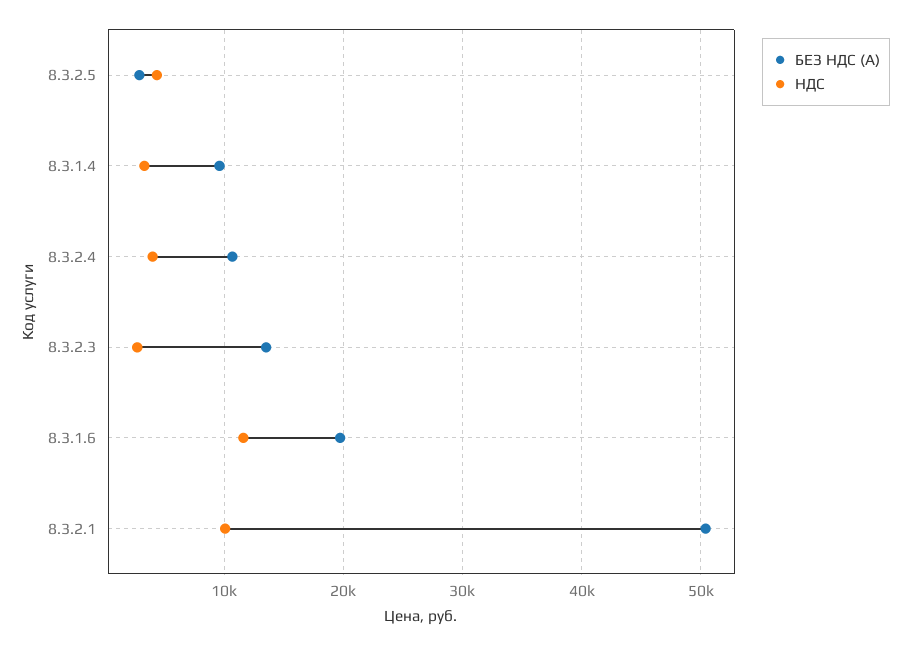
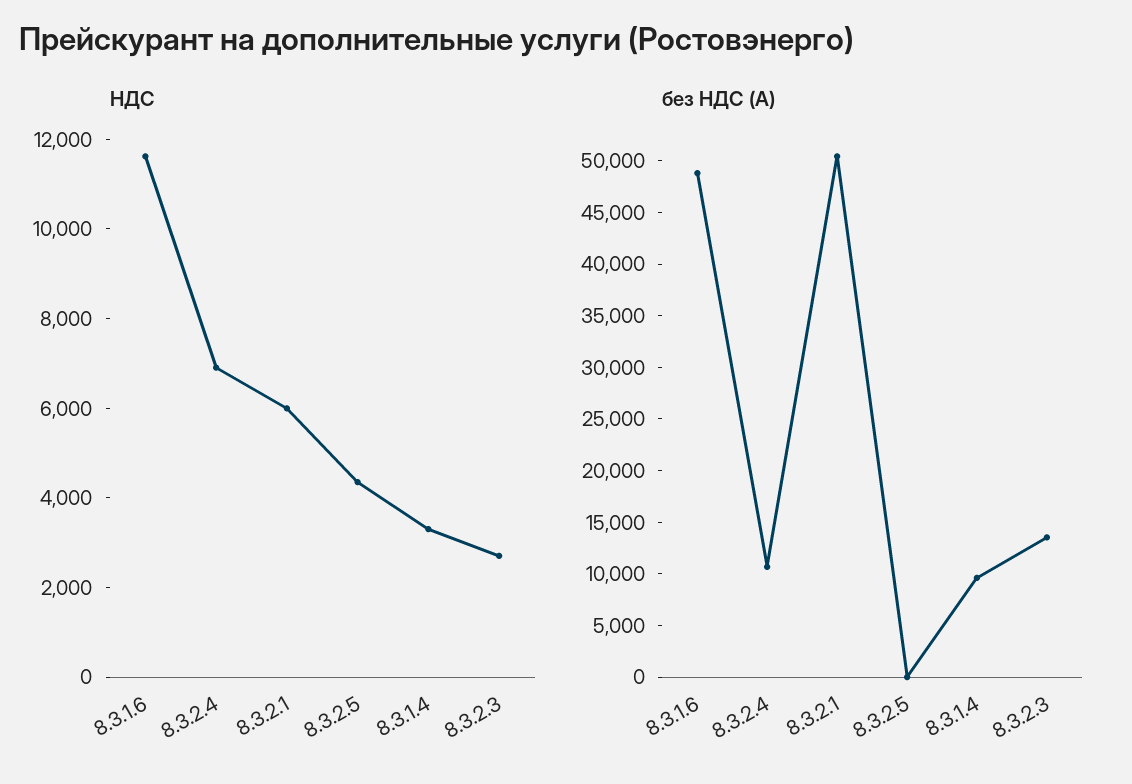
БЕЗ НДС (A), 8.3.2.5: 3000 -> 0
НДС, 8.3.2.4: 4000 -> 7000
БЕЗ НДС (A), 8.3.1.6: 20000 -> 49000
НДС, 8.3.2.1: 10000 -> 6000

